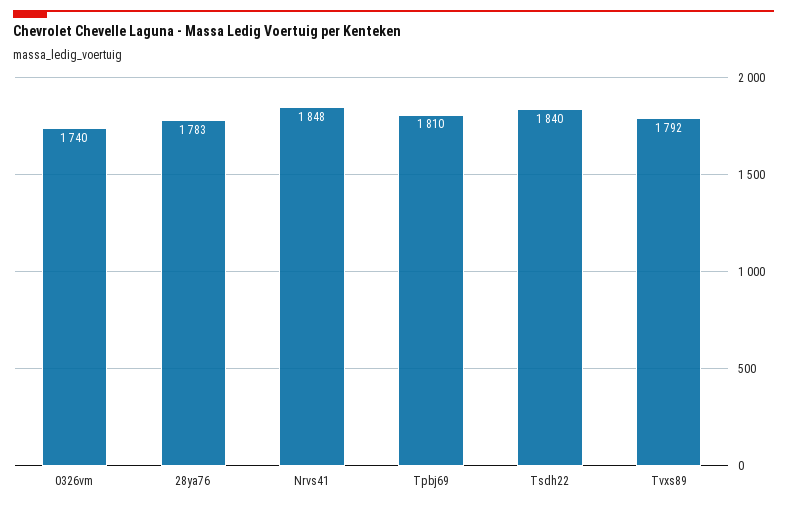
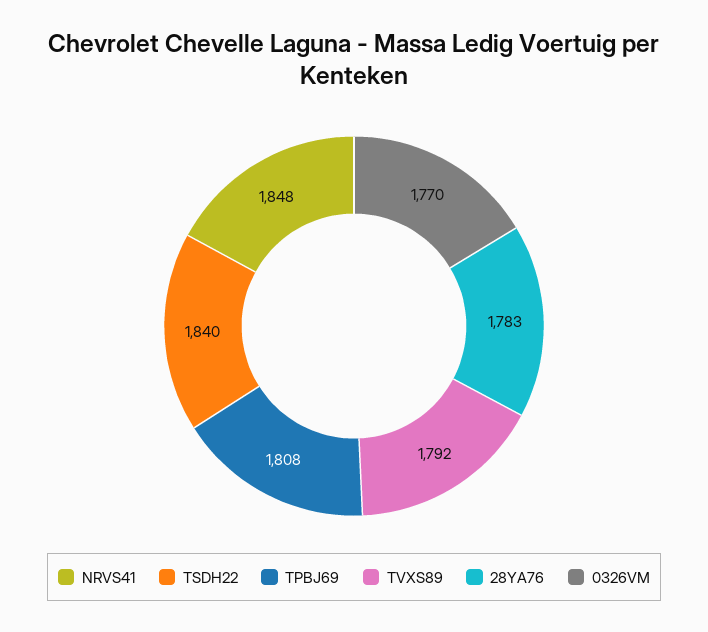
0326vm: 1740 -> 1770
Tpbj69: 1810 -> 1808

